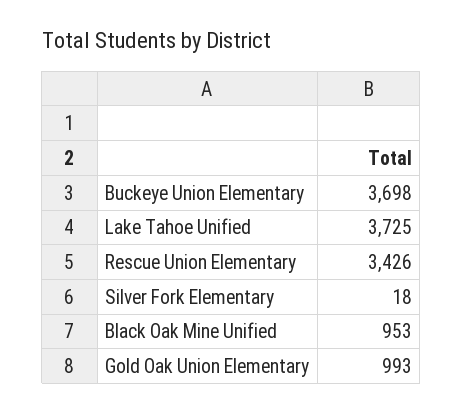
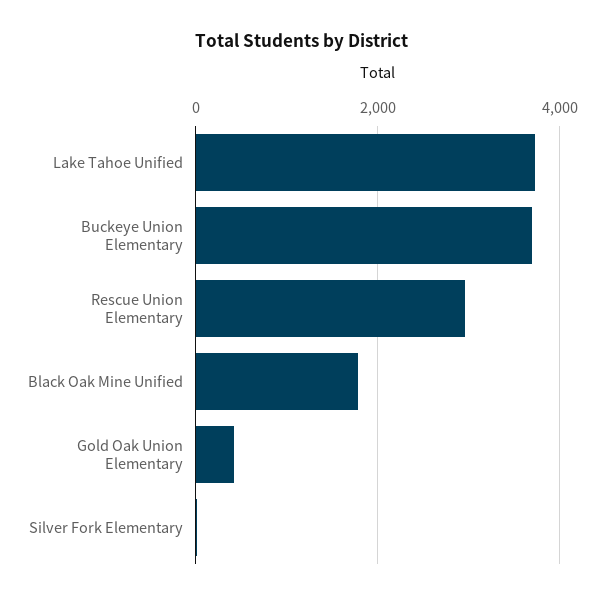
Rescue Union Elementary: 3426 -> 3000
Black Oak Mine Unified: 953 -> 1800
Gold Oak Union Elementary: 993 -> 400

